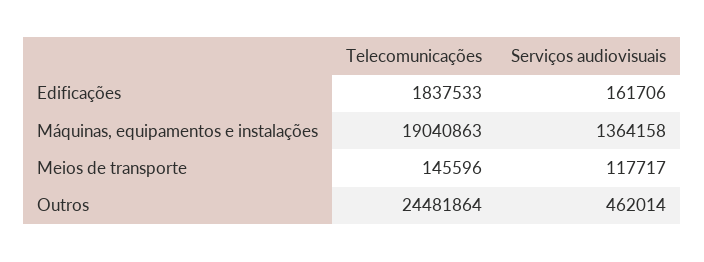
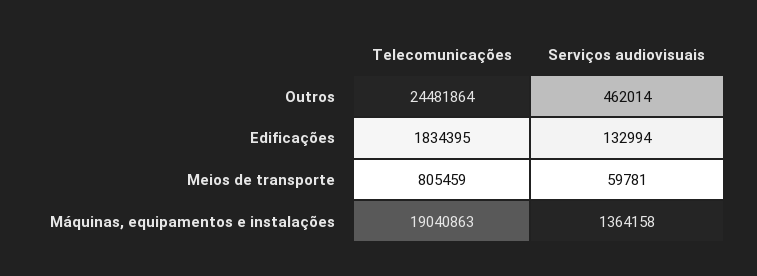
Telecomunicações, Edificações: 1837533 -> 1834395
Serviços audiovisuais, Edificações: 161706 -> 132994
Telecomunicações, Meios de transporte: 145596 -> 805459
Serviços audiovisuais, Meios de transporte: 117717 -> 59781

